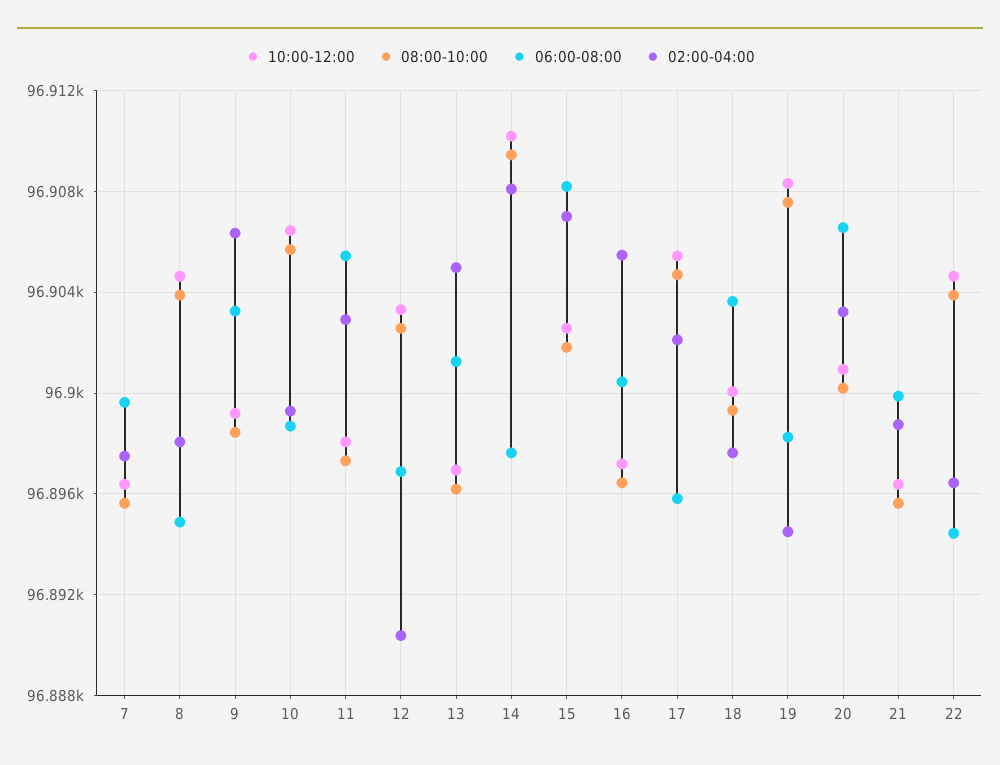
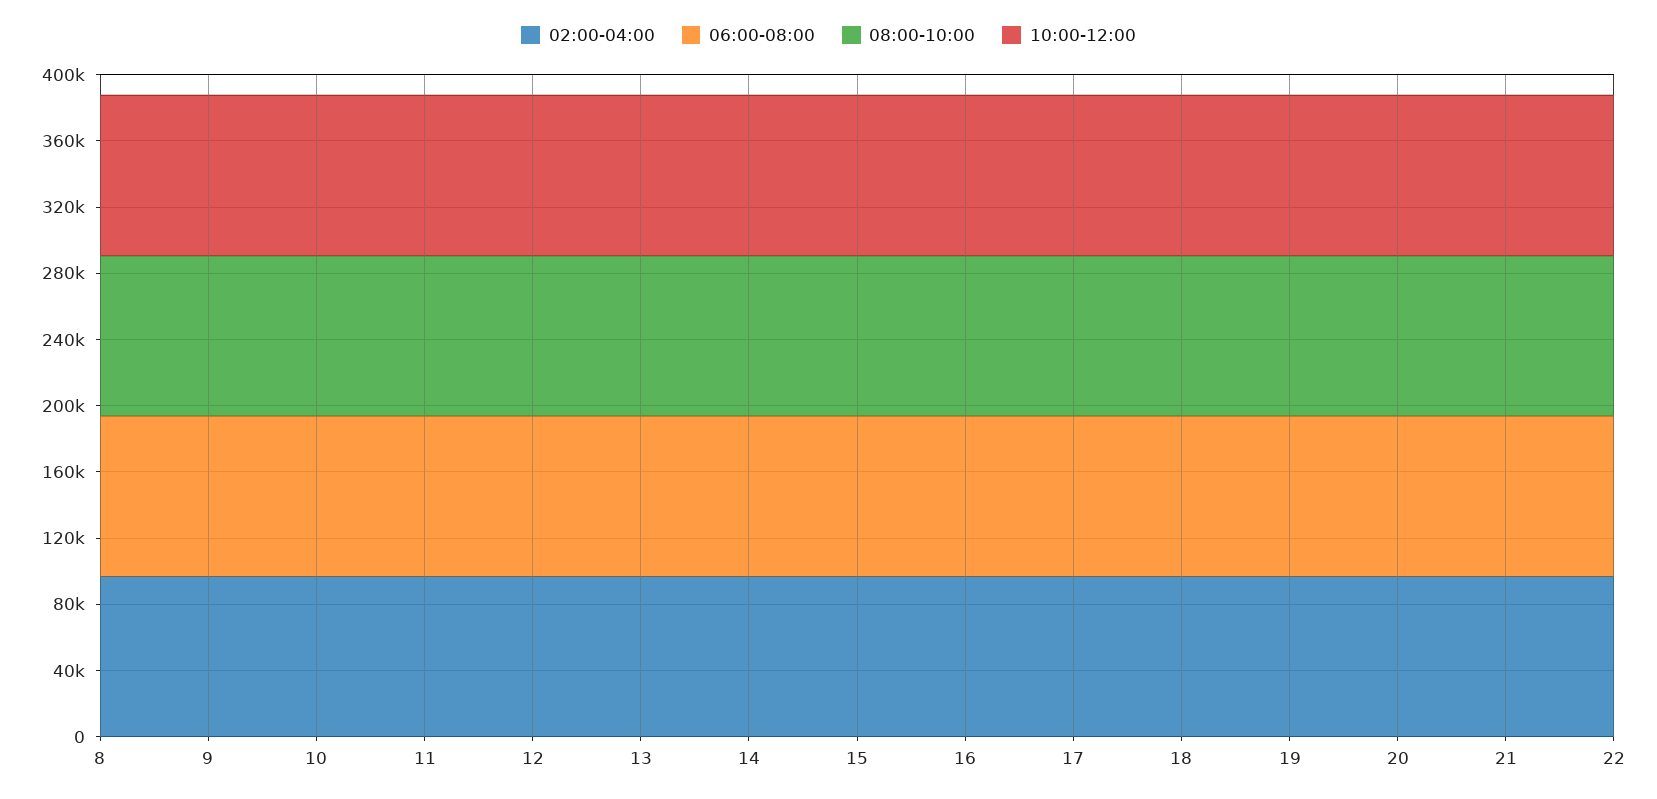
10:00-12:00, 7: 96896.5 -> none
08:00-10:00, 7: 96895.5 -> none
06:00-08:00, 7: 96899.5 -> none
02:00-04:00, 7: 96897.5 -> none

